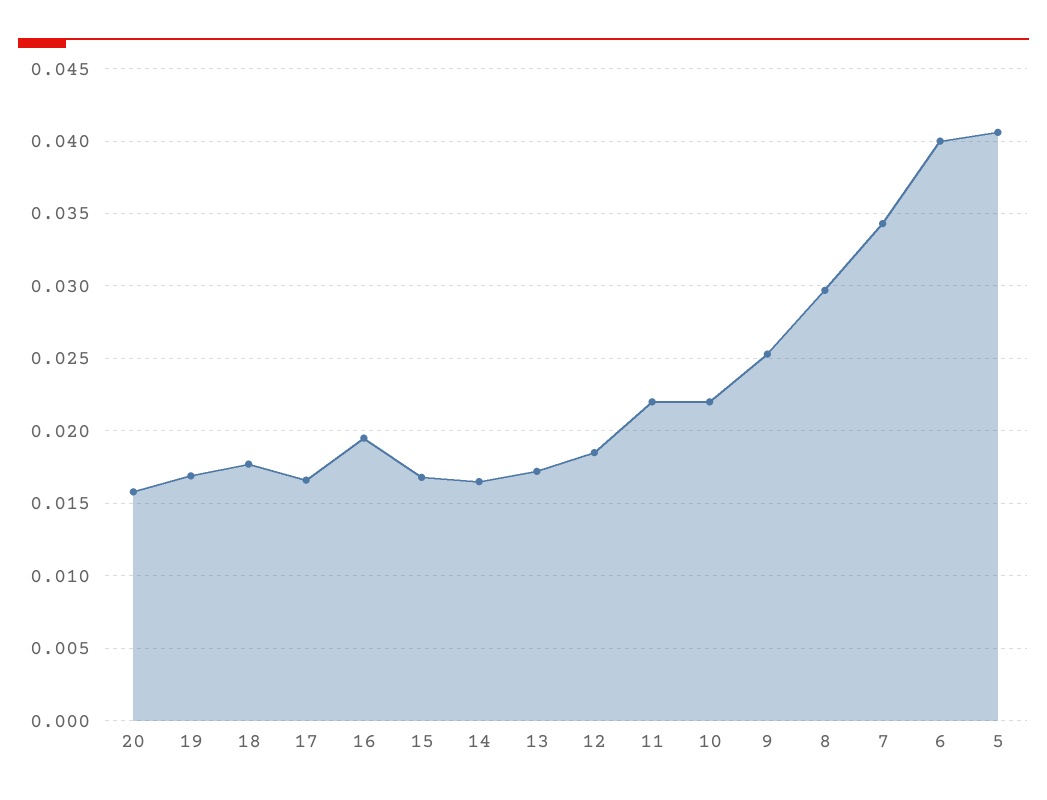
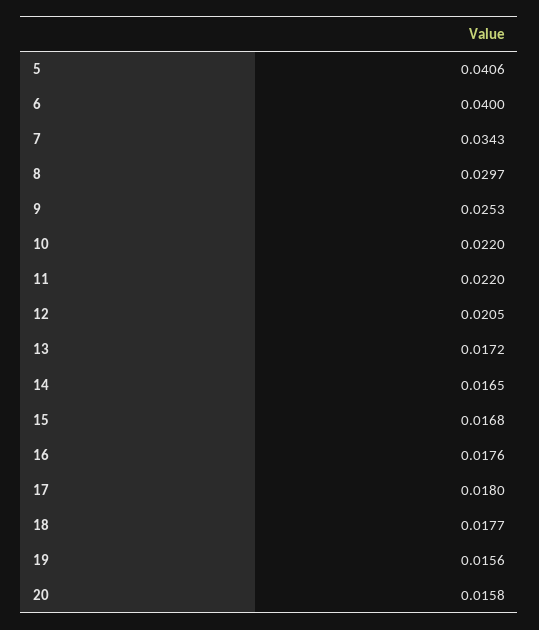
19: 0.017 -> 0.0156
17: 0.0165 -> 0.018
16: 0.0195 -> 0.0176
12: 0.0185 -> 0.0205

